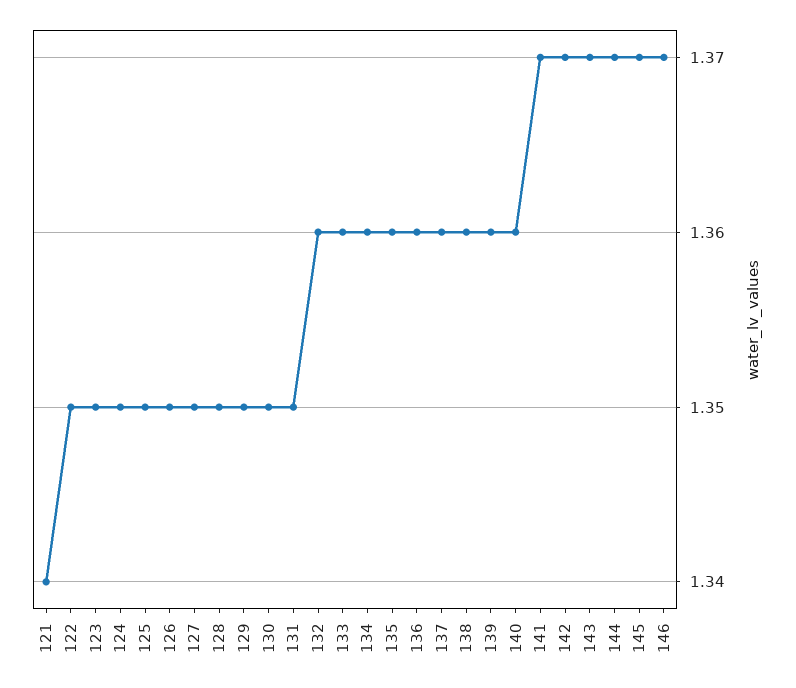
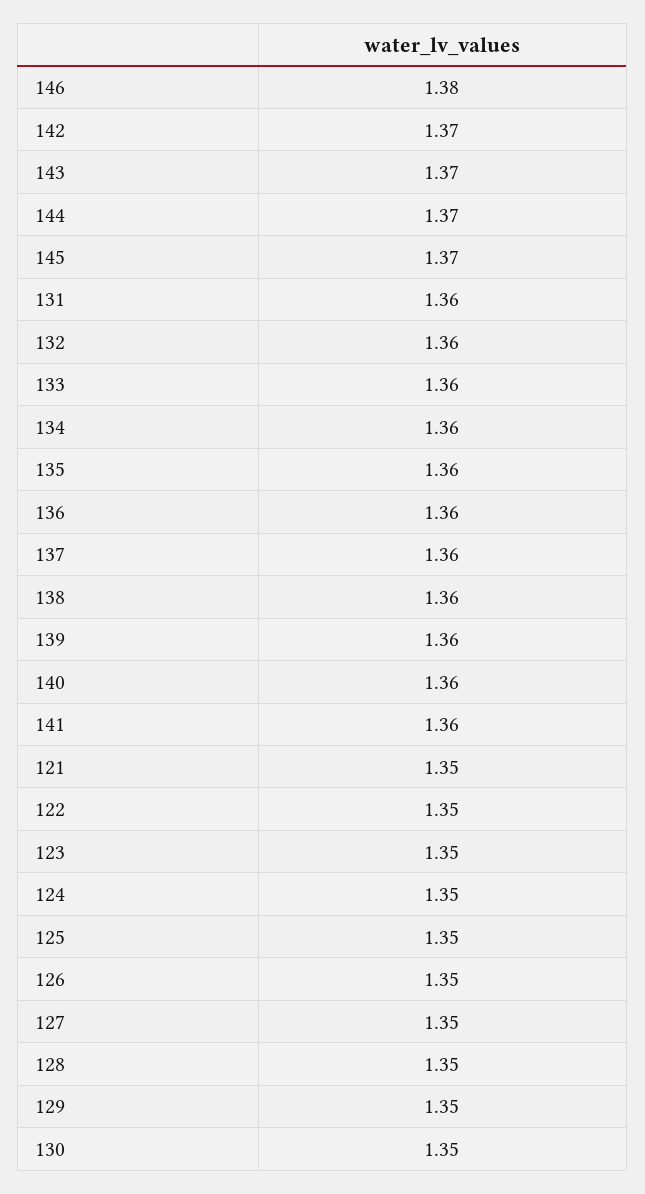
121: 1.34 -> 1.35
131: 1.35 -> 1.36
141: 1.37 -> 1.36
146: 1.37 -> 1.38

